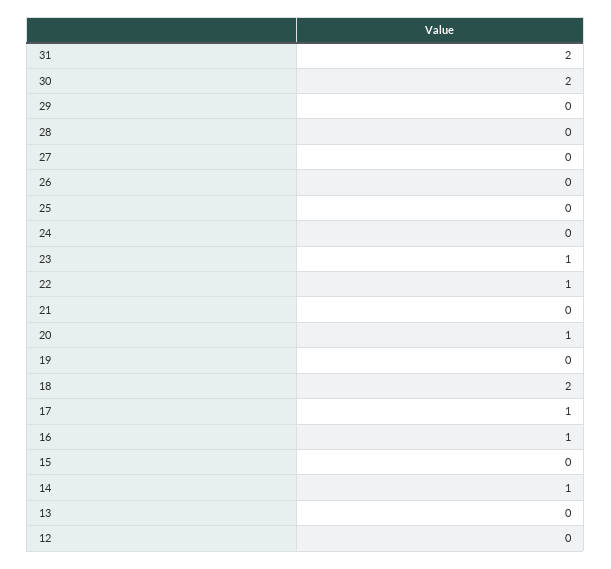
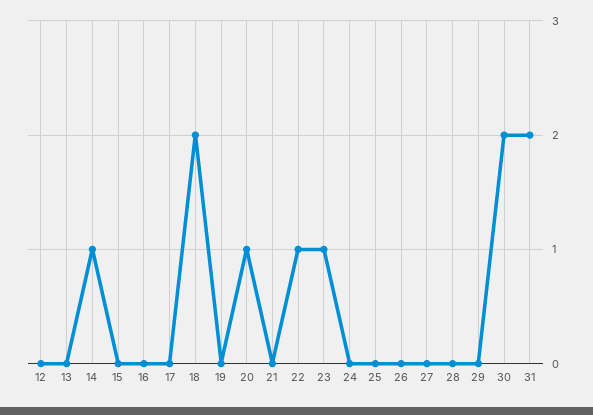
17: 1 -> 0
16: 1 -> 0

